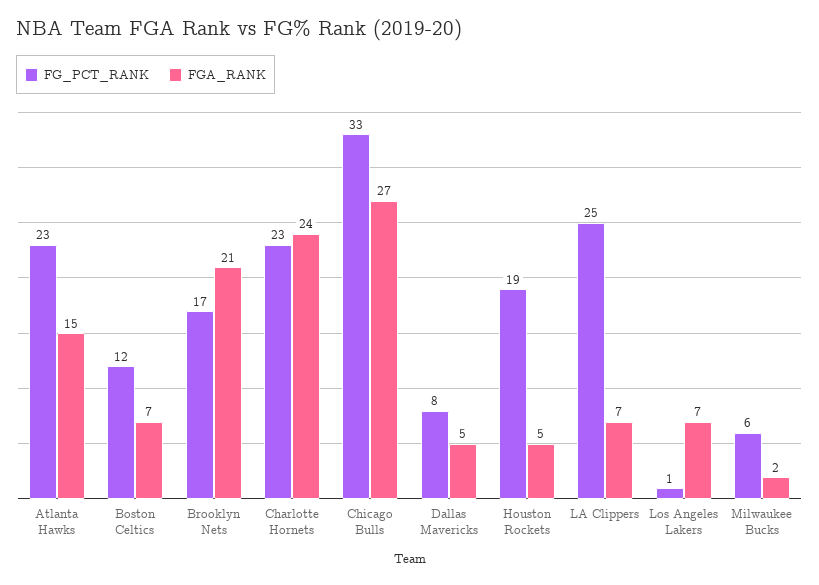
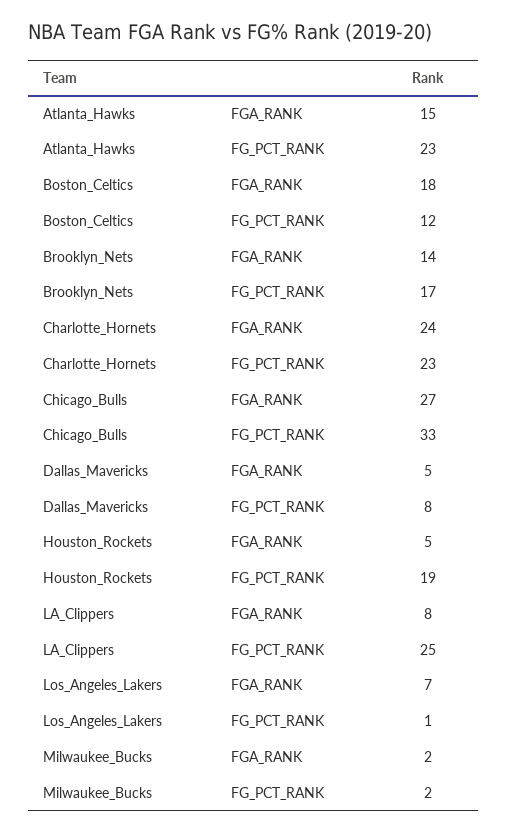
FGA_RANK, Boston Celtics: 7 -> 18
FGA_RANK, Brooklyn Nets: 21 -> 14
FGA_RANK, LA Clippers: 7 -> 8
FG_PCT_RANK, Milwaukee Bucks: 6 -> 2

